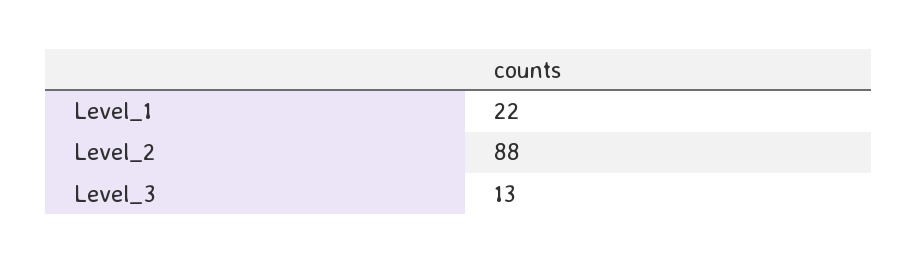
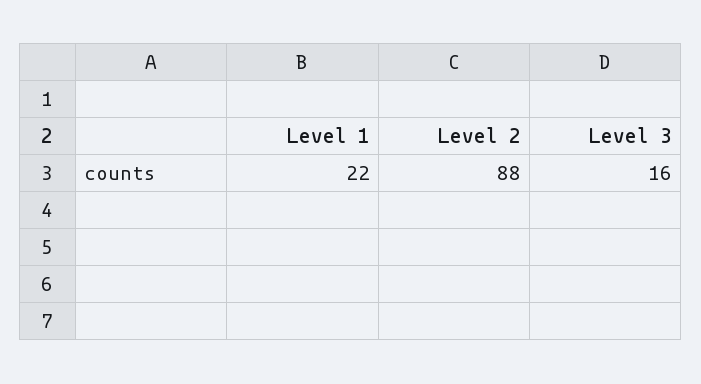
Level_3: 13 -> 16

